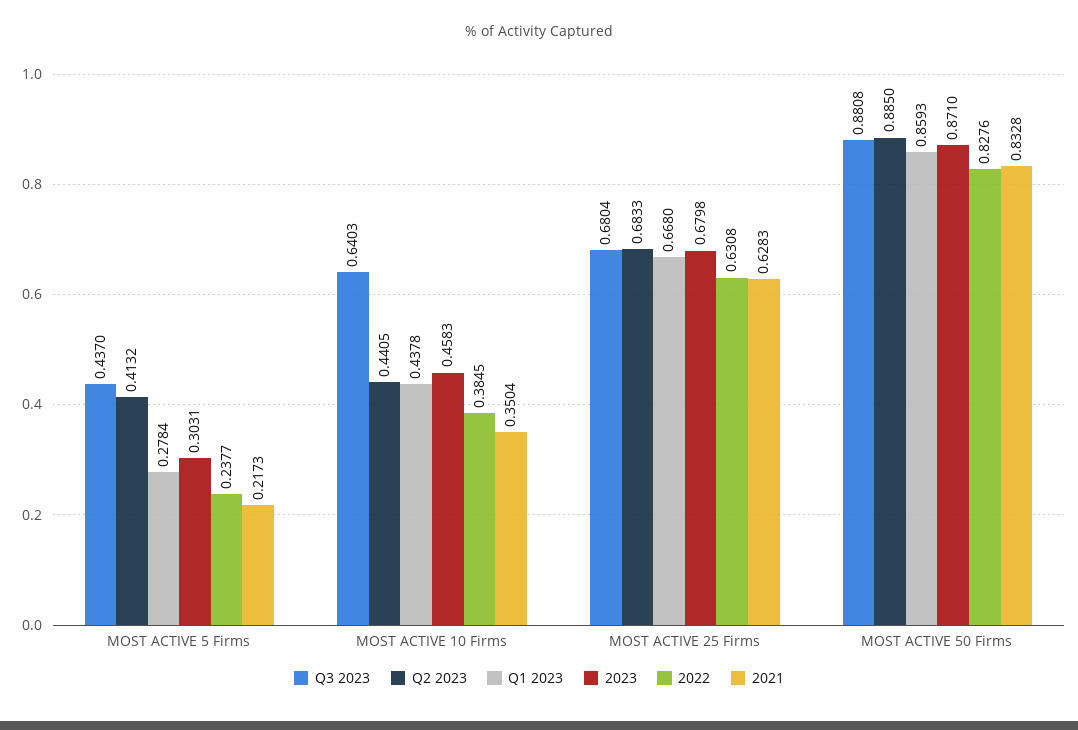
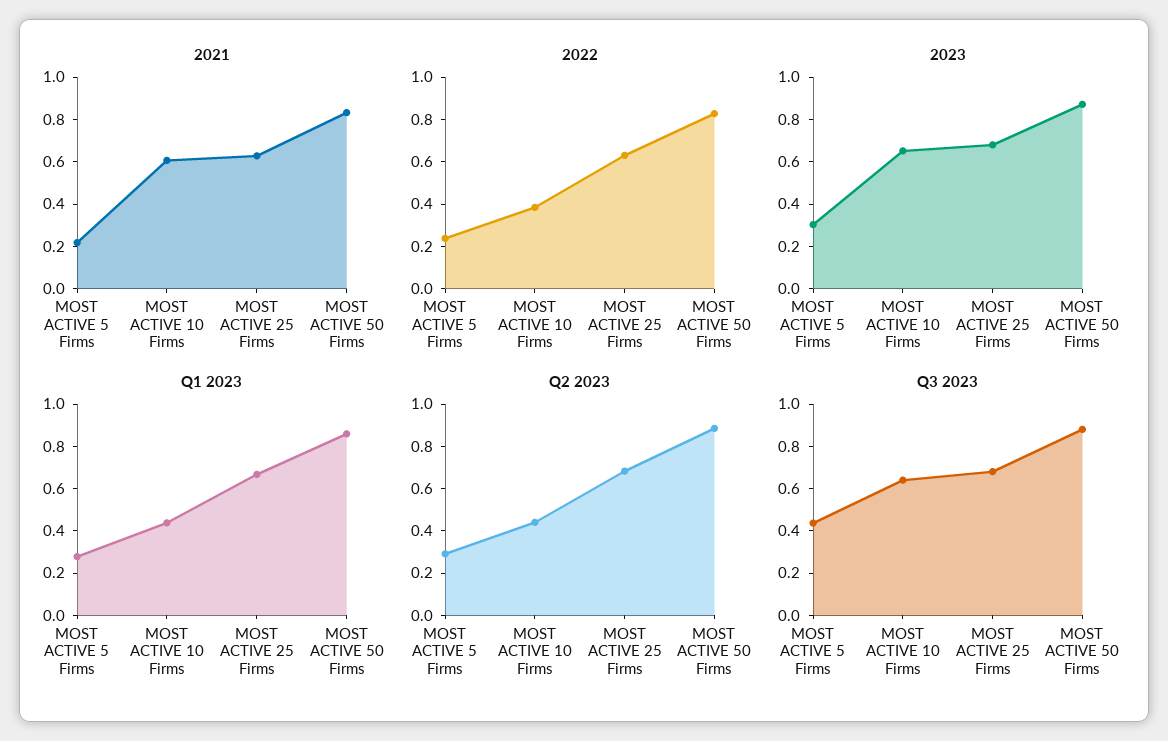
Q2 2023, MOST ACTIVE 5 Firms: 0.4132 -> 0.3
2023, MOST ACTIVE 10 Firms: 0.4583 -> 0.65
2021, MOST ACTIVE 10 Firms: 0.3504 -> 0.6

